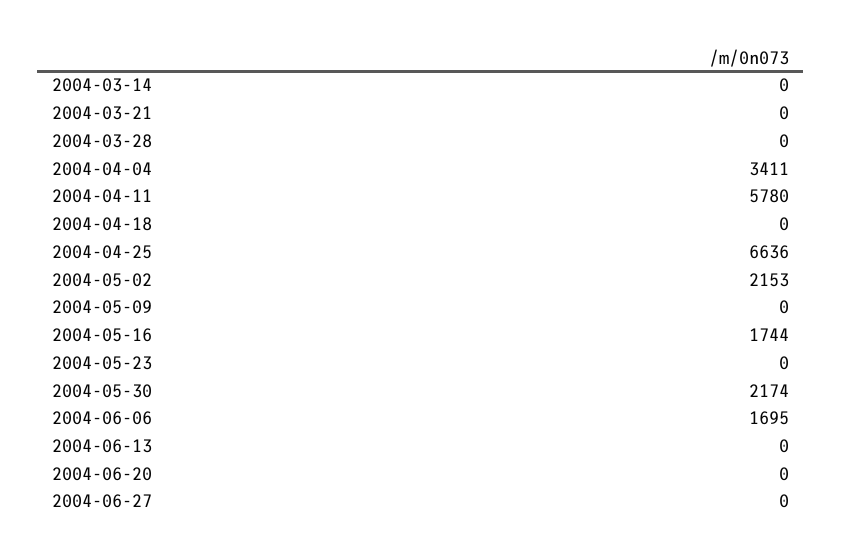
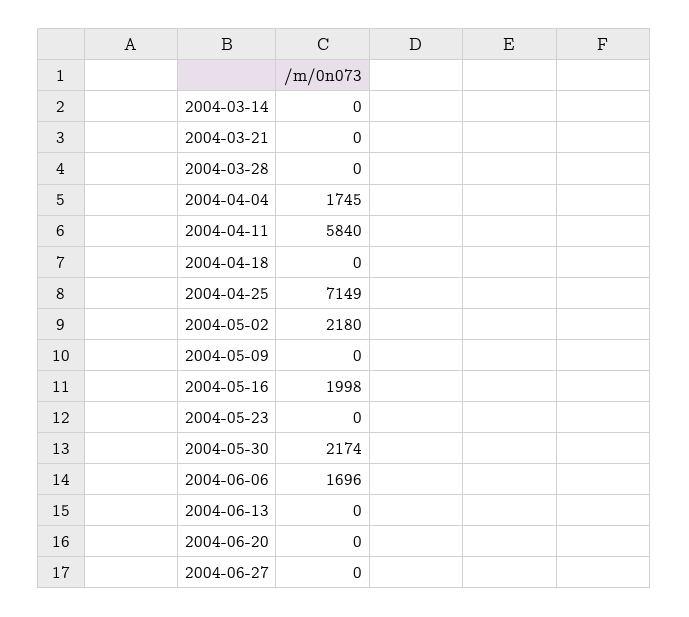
2004-04-04: 3411 -> 1745
2004-04-11: 5780 -> 5840
2004-04-25: 6636 -> 7149
2004-05-02: 2153 -> 2180
2004-05-16: 1744 -> 1998
2004-06-06: 1695 -> 1696

